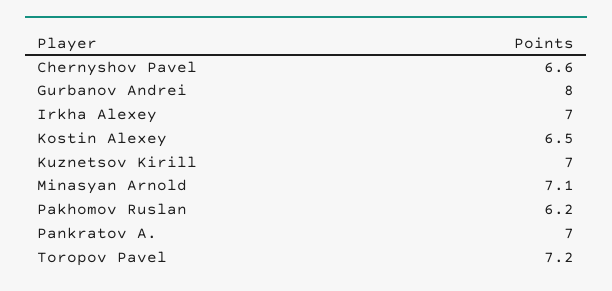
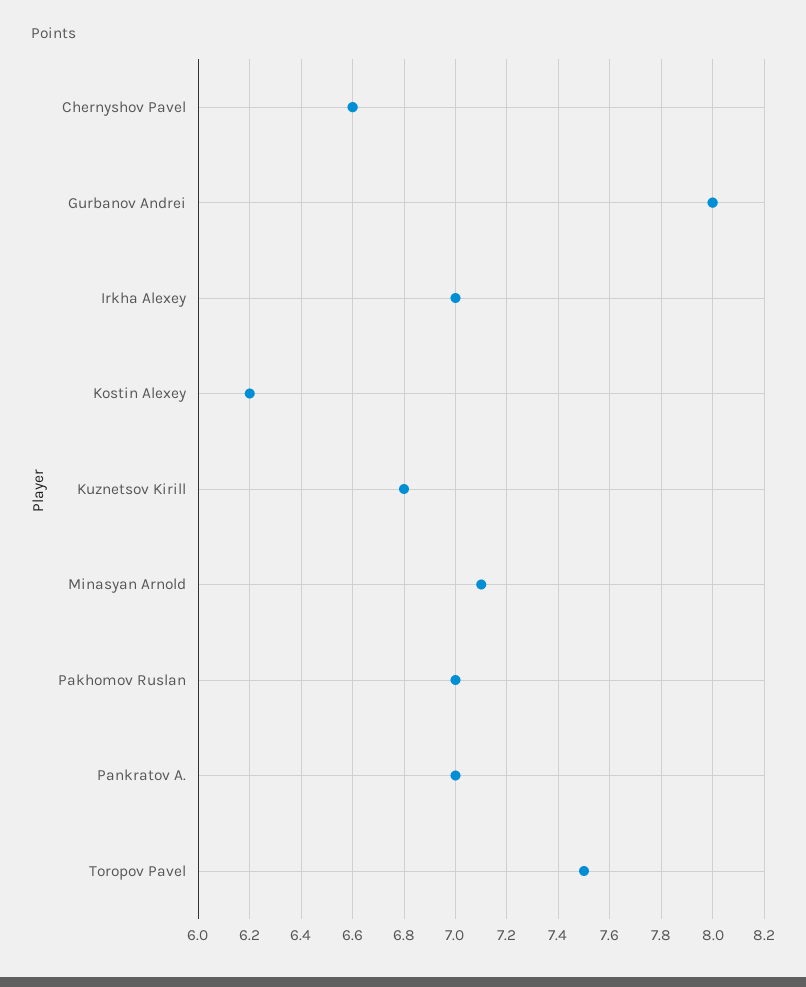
Kostin Alexey: 6.5 -> 6.2
Kuznetsov Kirill: 7 -> 6.8
Pakhomov Ruslan: 6.2 -> 7
Toropov Pavel: 7.2 -> 7.5

